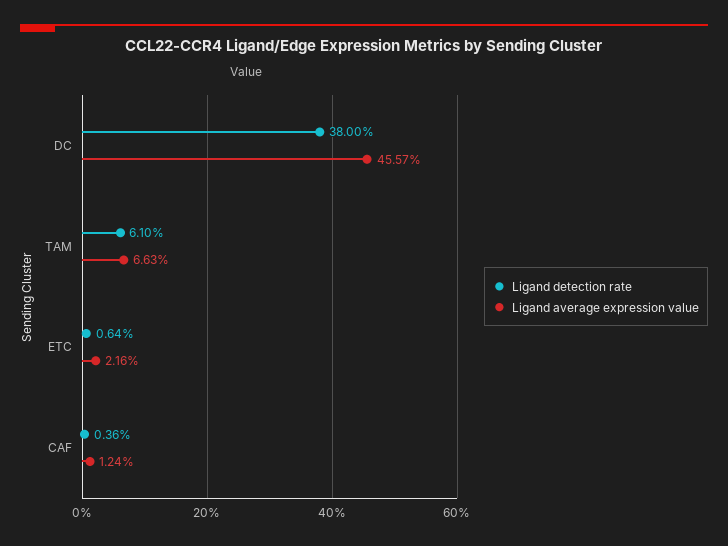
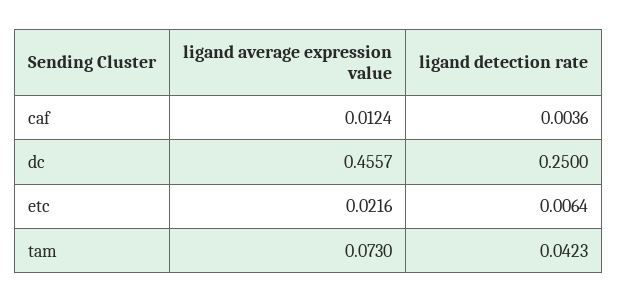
Ligand detection rate, DC: 0.38 -> 0.25
Ligand detection rate, TAM: 0.061 -> 0.0423
Ligand average expression value, TAM: 0.0663 -> 0.073

